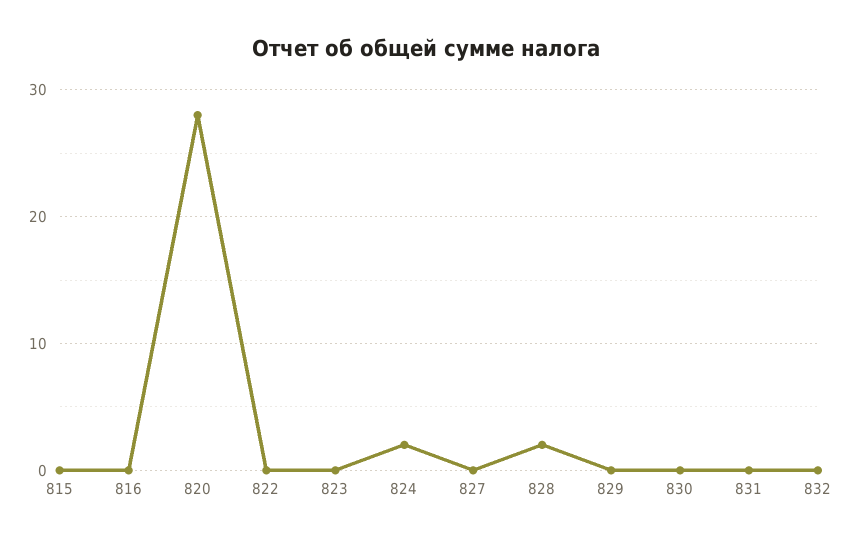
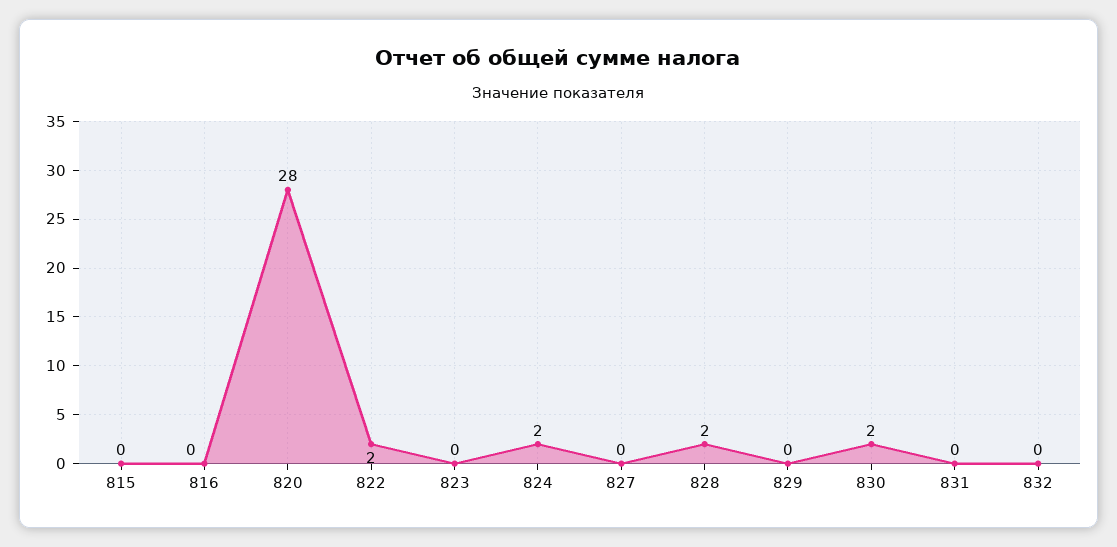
822: 0 -> 2
830: 0 -> 2

